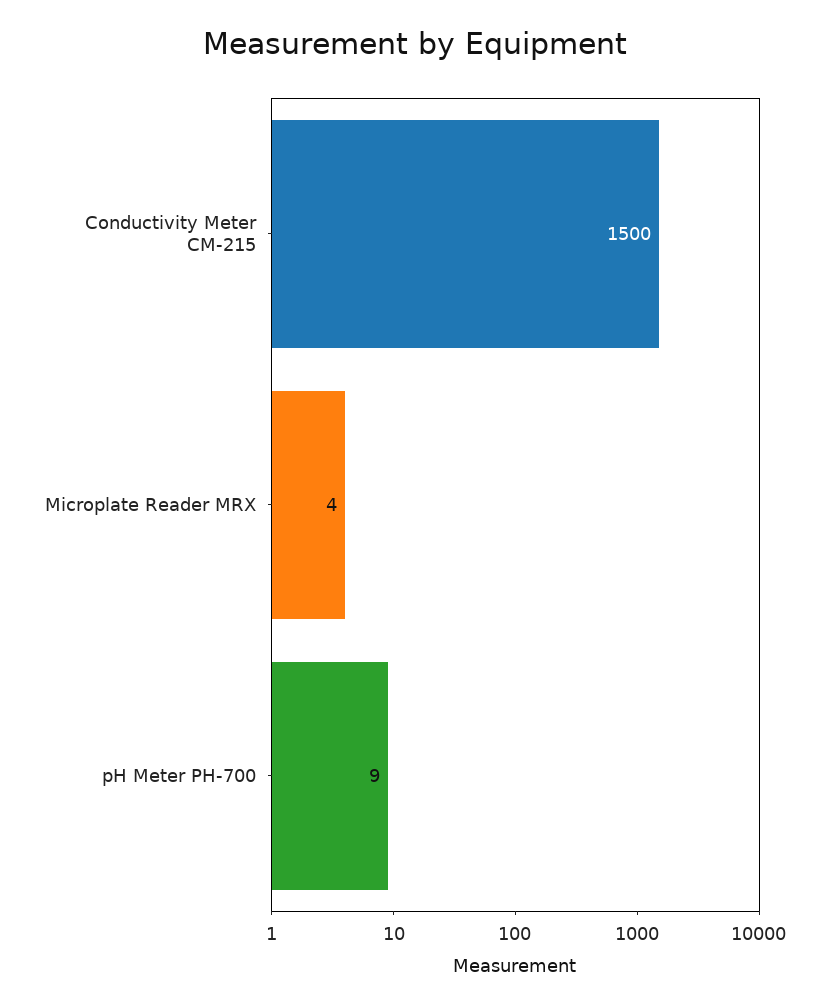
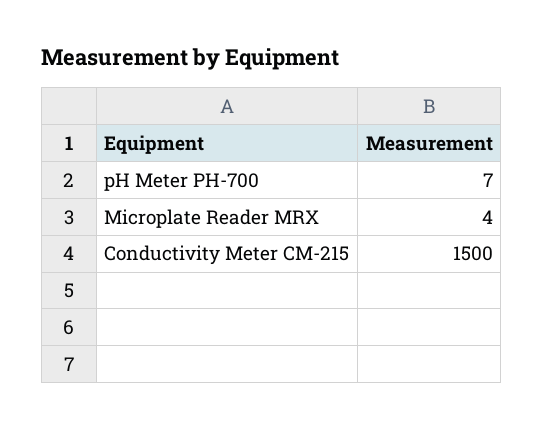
pH Meter PH-700: 9 -> 7

